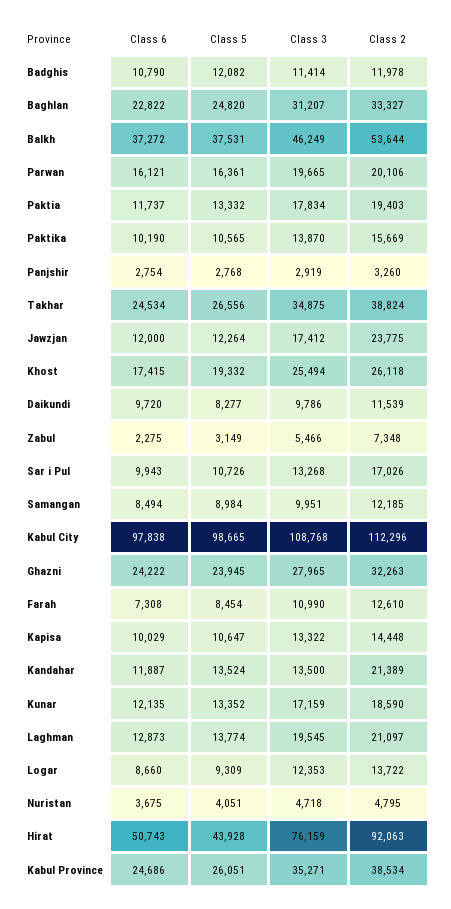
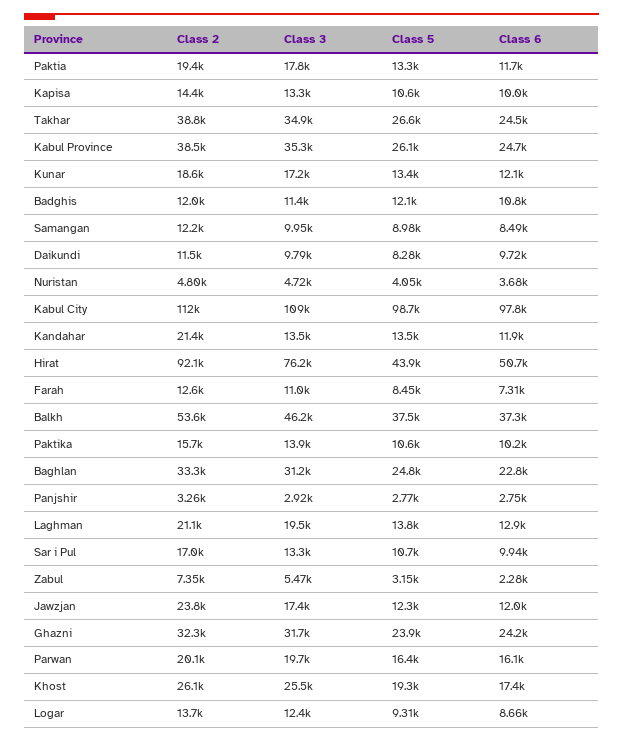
Class 3, Ghazni: 27965 -> 31700

